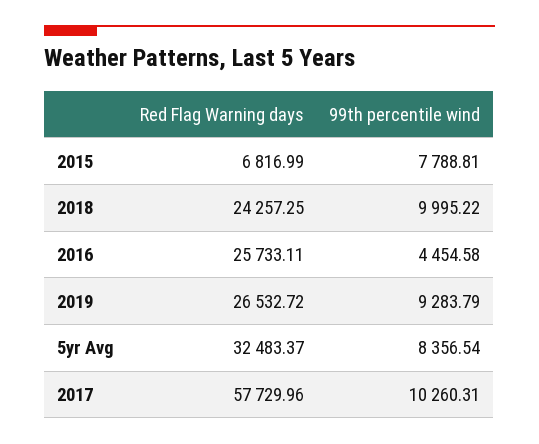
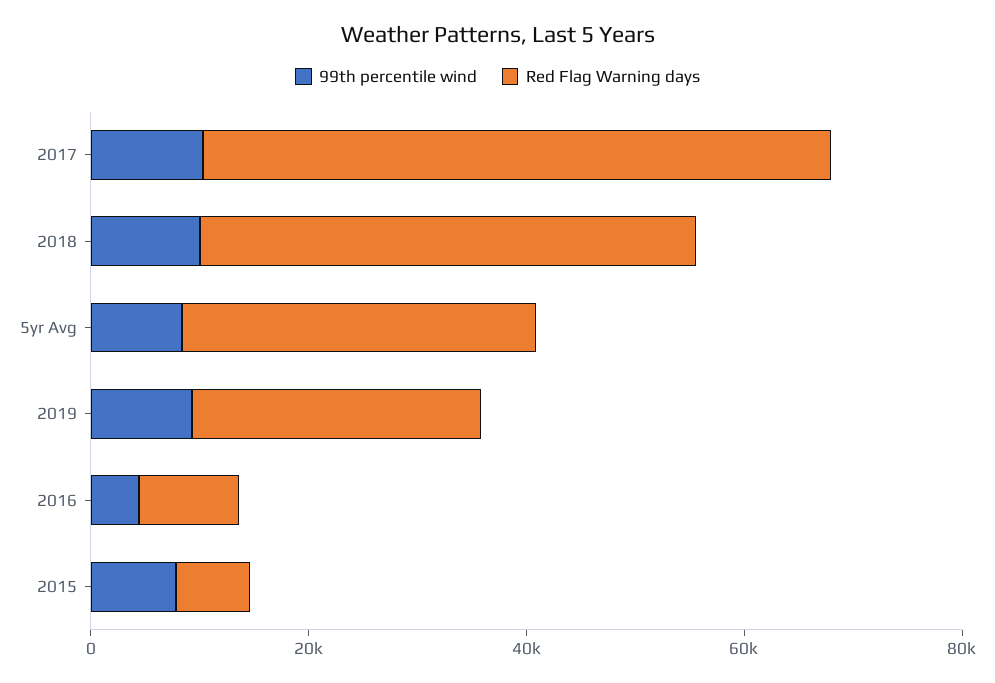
Red Flag Warning days, 2018: 24257.25 -> 45000
Red Flag Warning days, 2016: 25733.11 -> 10000

